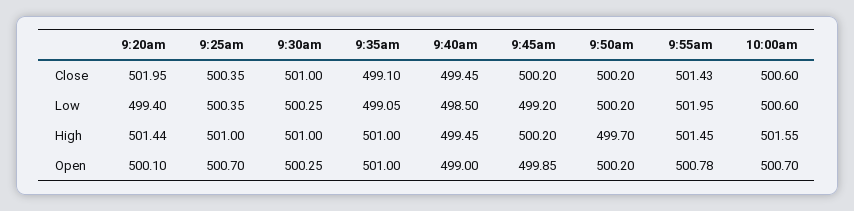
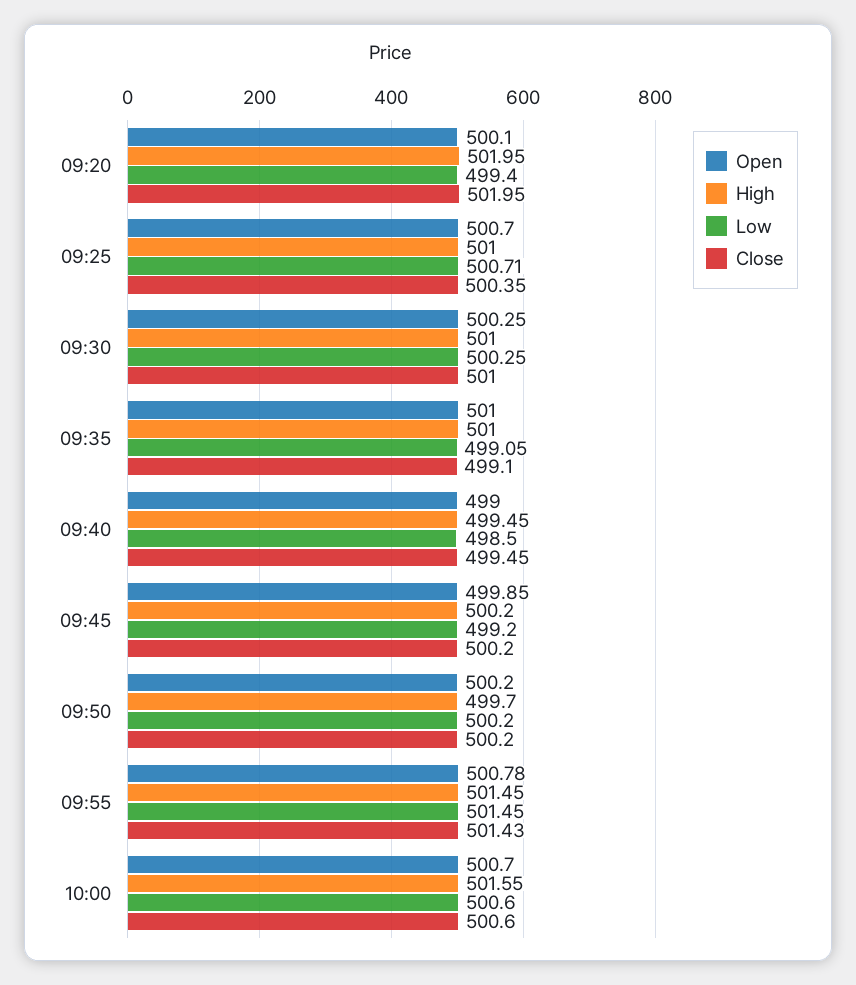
Low, 9:25am: 500.35 -> 500.71
Low, 9:55am: 501.95 -> 501.45
High, 9:20am: 501.44 -> 501.95

